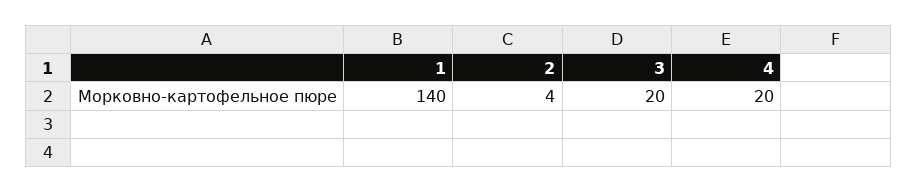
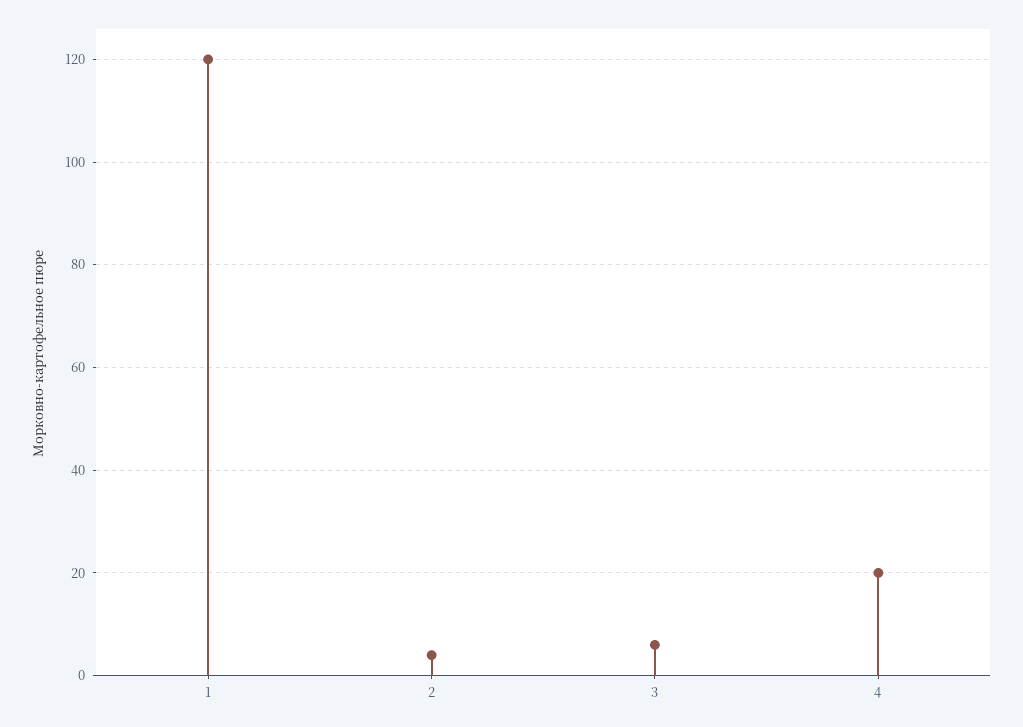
1: 140 -> 120
3: 20 -> 5

